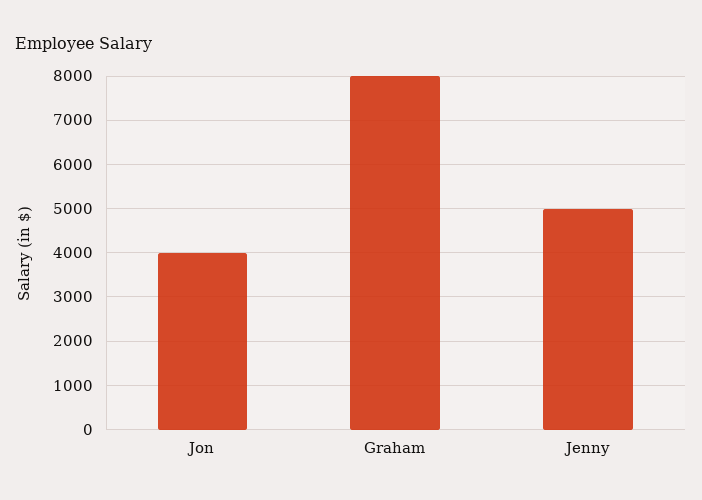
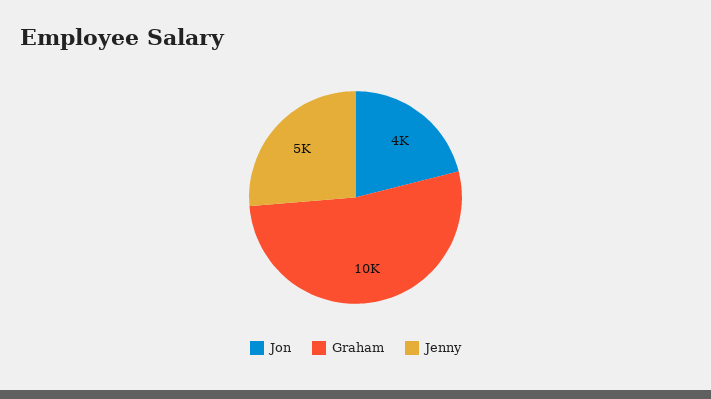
Graham: 8000 -> 10000

